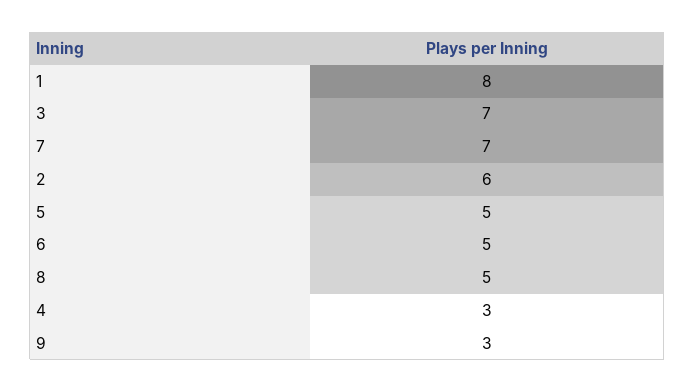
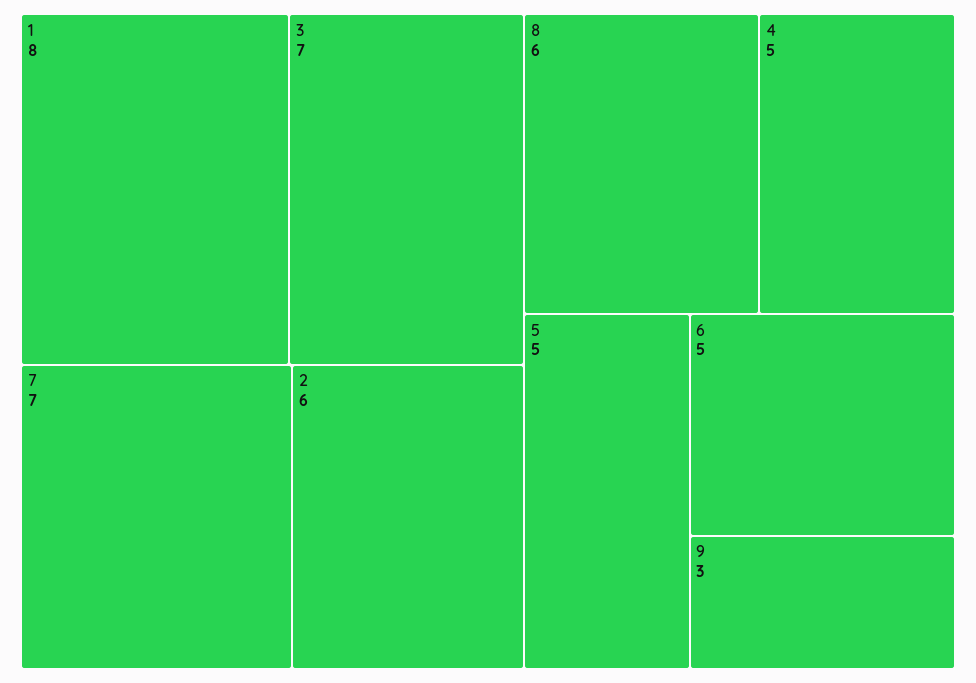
8: 5 -> 6
4: 3 -> 5

